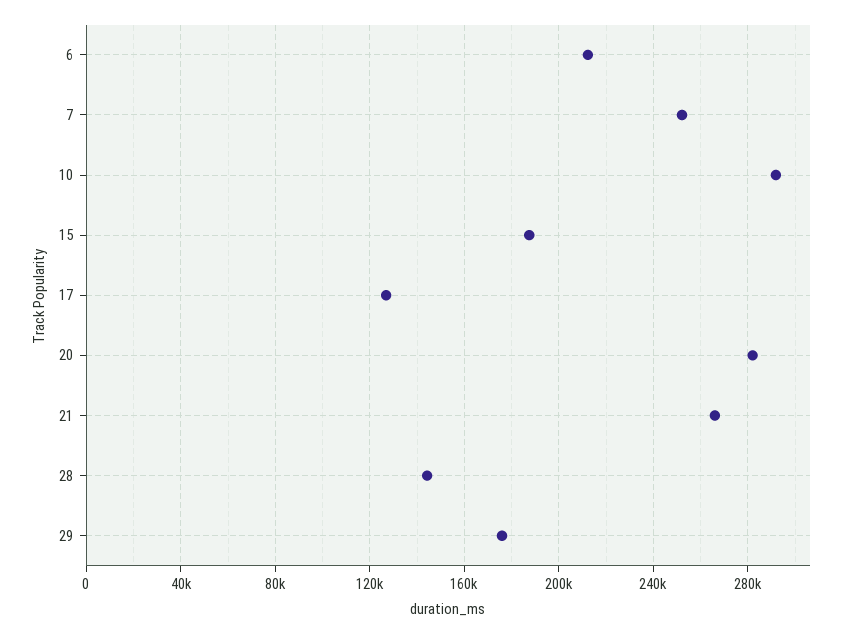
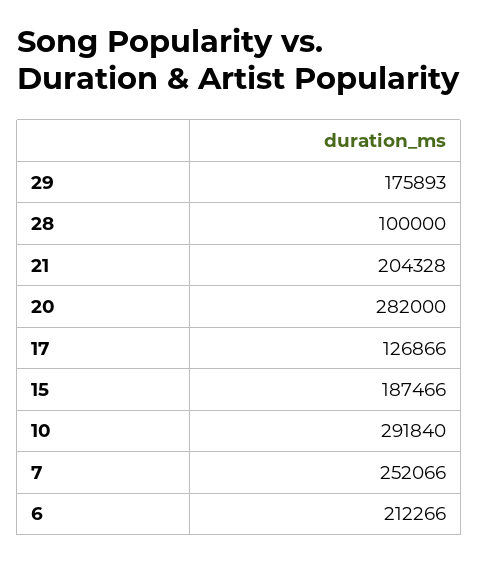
21: 265000 -> 204328
28: 145000 -> 100000

